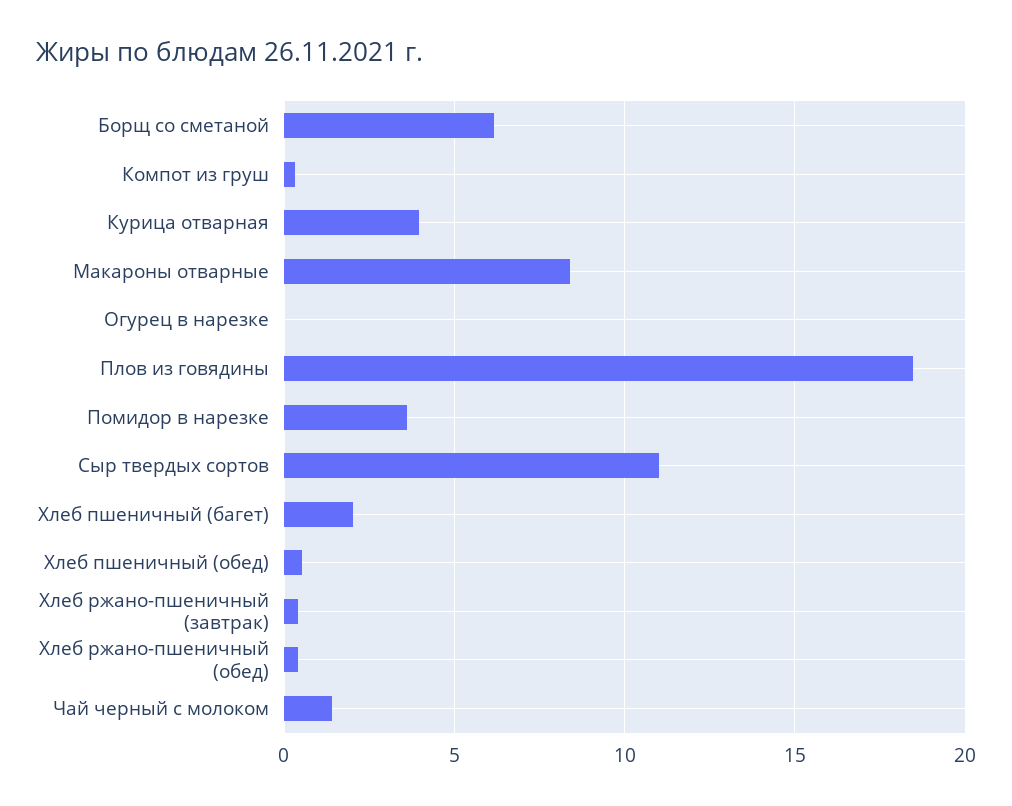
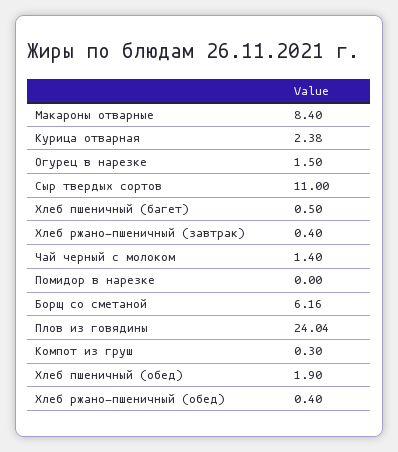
Курица отварная: 4 -> 2.38
Огурец в нарезке: 0 -> 1.5
Плов из говядины: 18.5 -> 24.04
Помидор в нарезке: 3.5 -> 0
Хлеб пшеничный (багет): 2 -> 0.5
Хлеб пшеничный (обед): 0.5 -> 1.9

